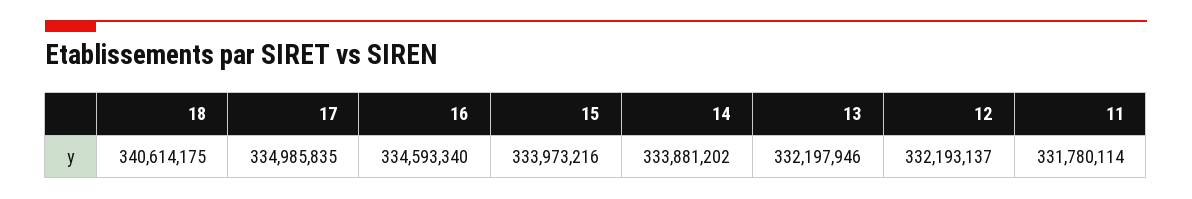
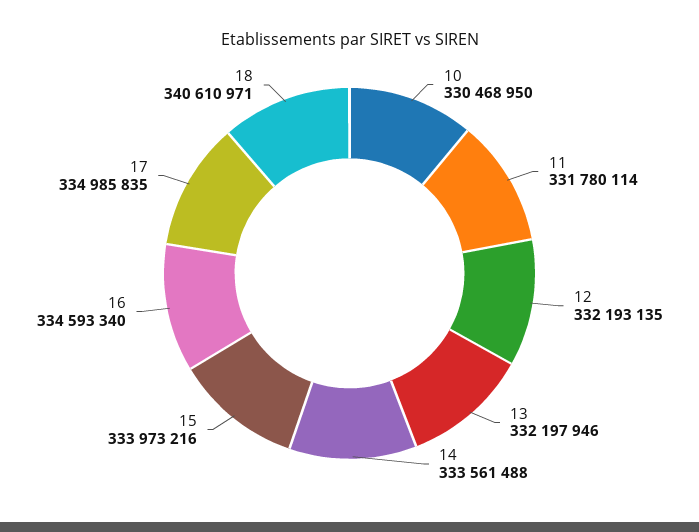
18: 340614175 -> 340610971
14: 333881202 -> 333561488
12: 332193137 -> 332193135
10: none -> 330468950

